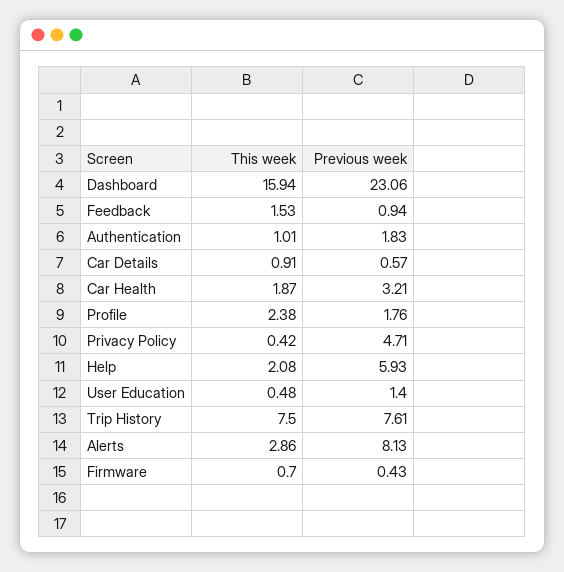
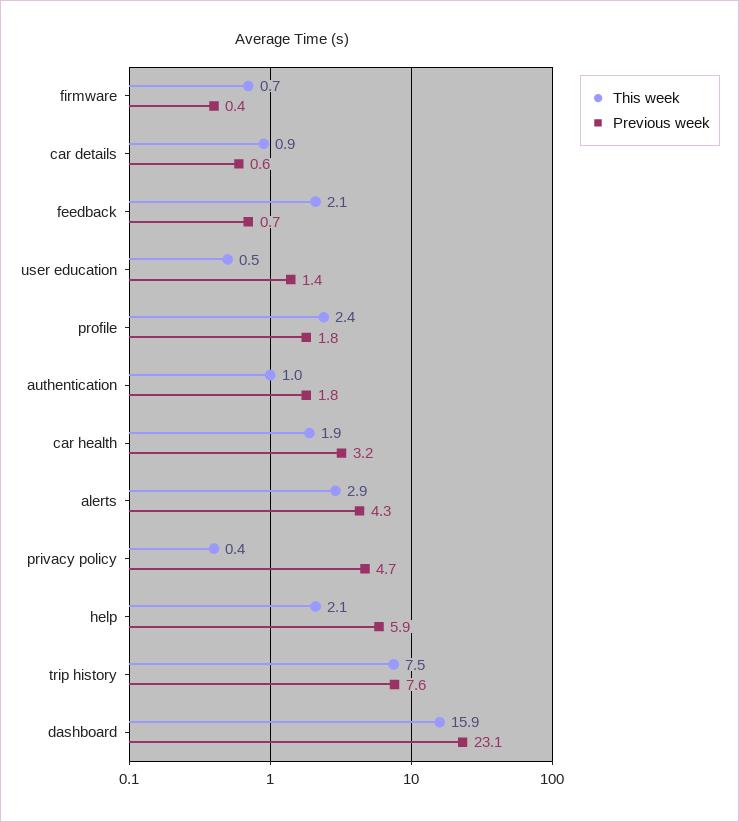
This week, Feedback: 1.53 -> 2.1
Previous week, Feedback: 0.94 -> 0.7
Previous week, Alerts: 8.13 -> 4.3

